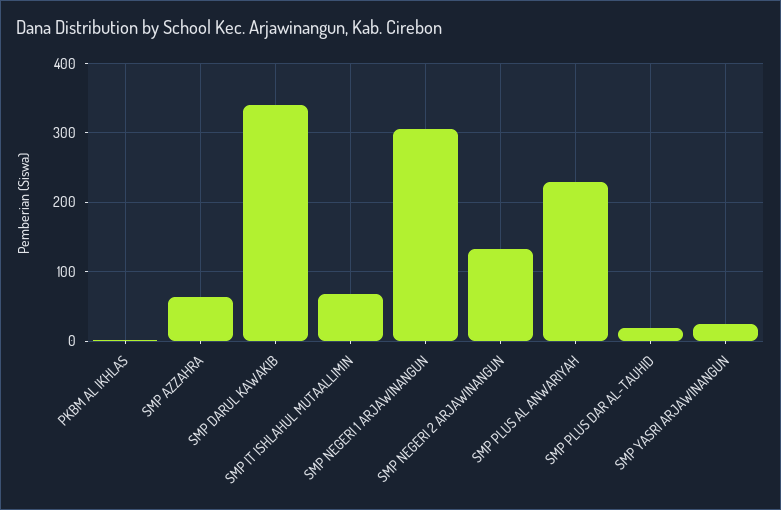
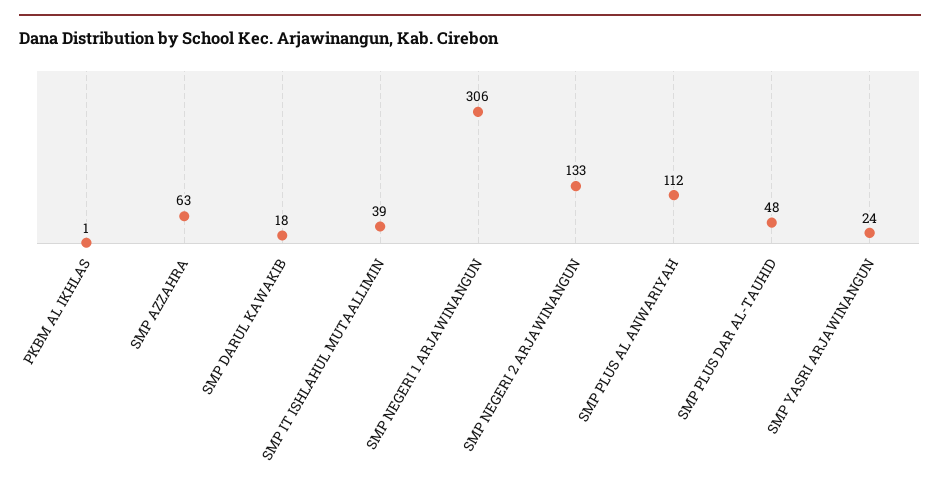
SMP DARUL KAWAKIB: 340 -> 18
SMP IT ISHLAHUL MUTAALLIMIN: 70 -> 39
SMP PLUS AL ANWARIYAH: 230 -> 112
SMP PLUS DAR AL-TAUHID: 20 -> 48

